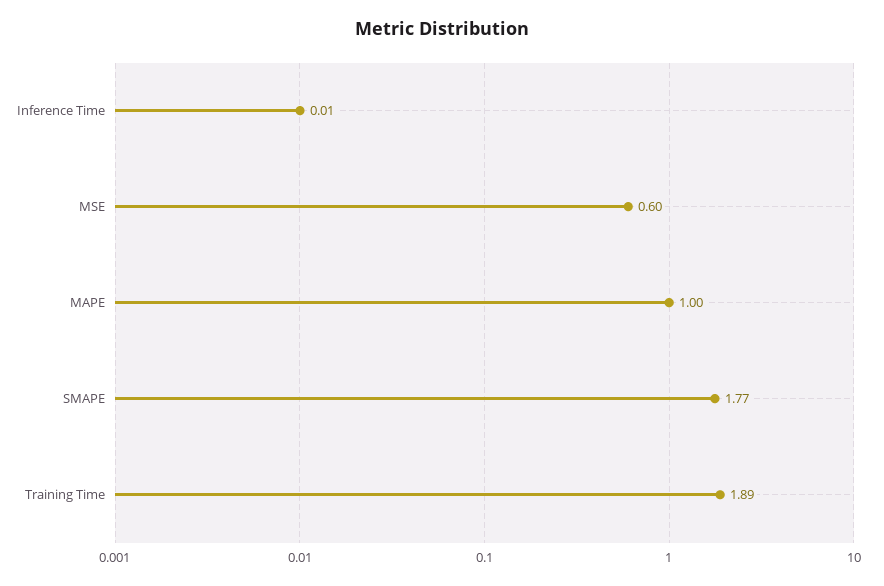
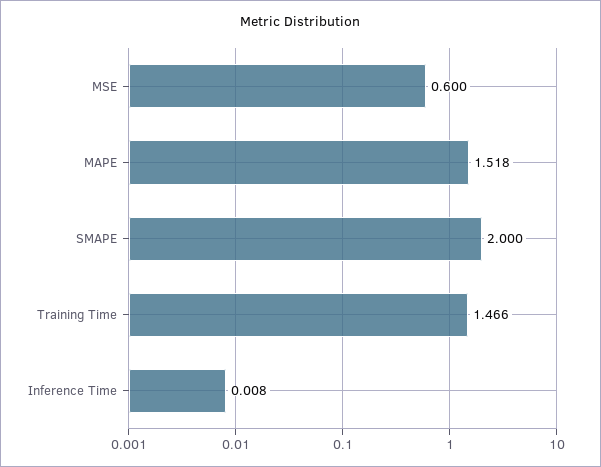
MAPE: 1 -> 1.518
SMAPE: 1.77 -> 2
Training Time: 1.89 -> 1.466

